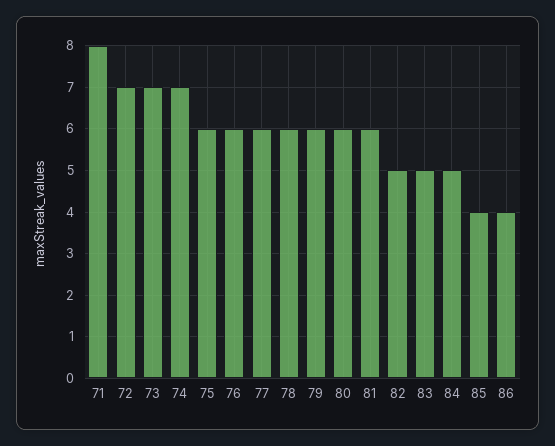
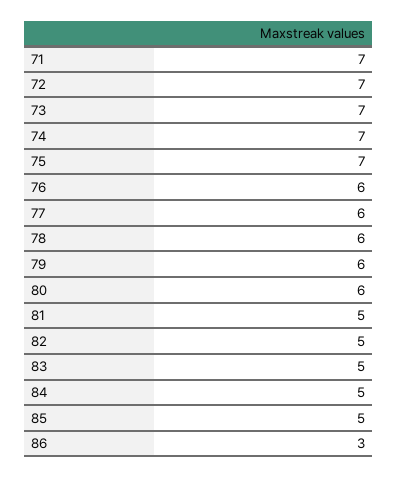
71: 8 -> 7
75: 6 -> 7
81: 6 -> 5
85: 4 -> 5
86: 4 -> 3

